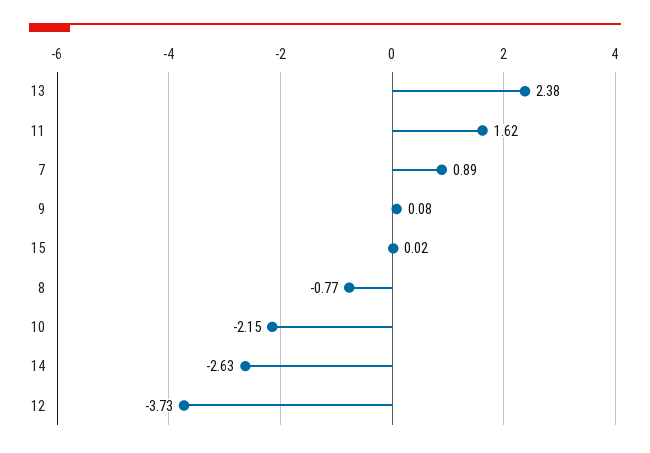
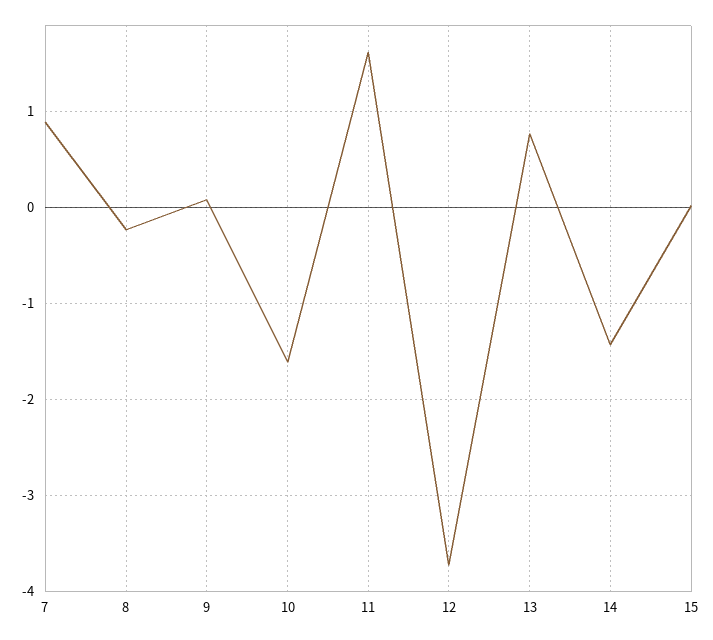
13: 2.38 -> 0.8
8: -0.77 -> -0.2
10: -2.15 -> -1.6
14: -2.63 -> -1.4

